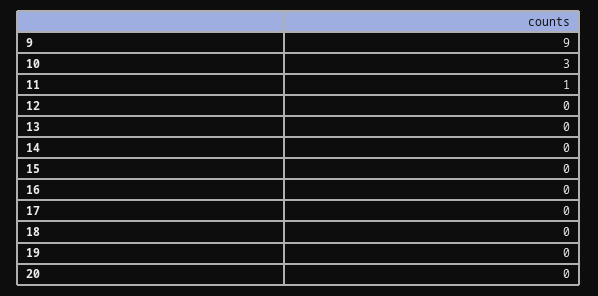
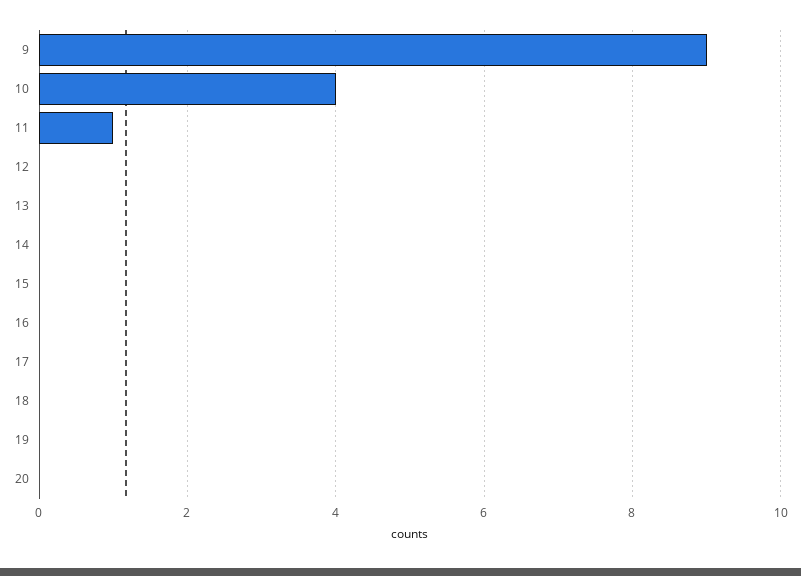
10: 3 -> 4

